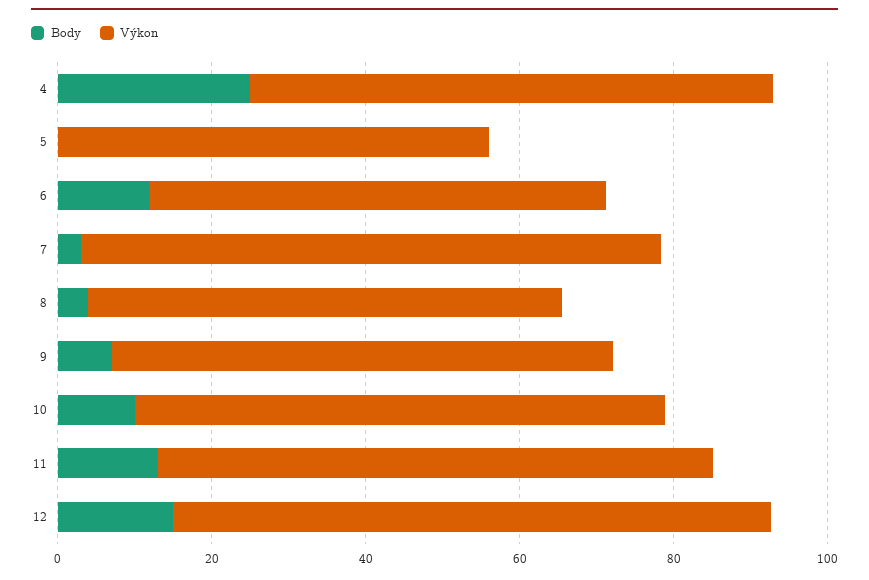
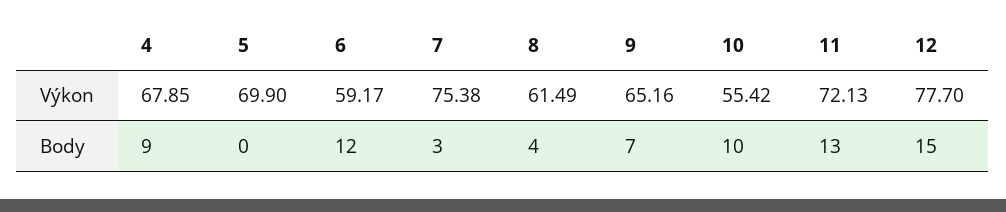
Body, 4: 25 -> 9
Výkon, 5: 55 -> 69.9
Výkon, 10: 70 -> 55.42

